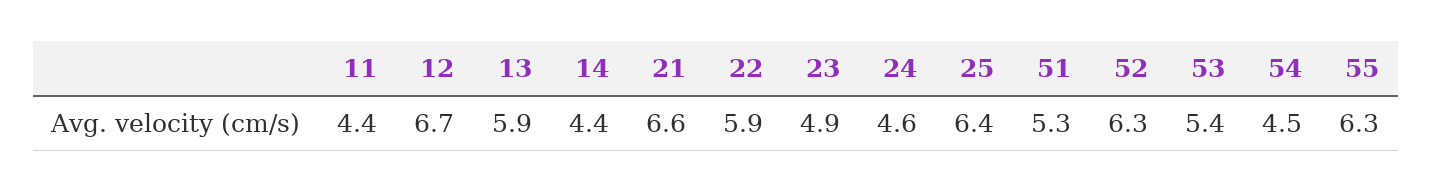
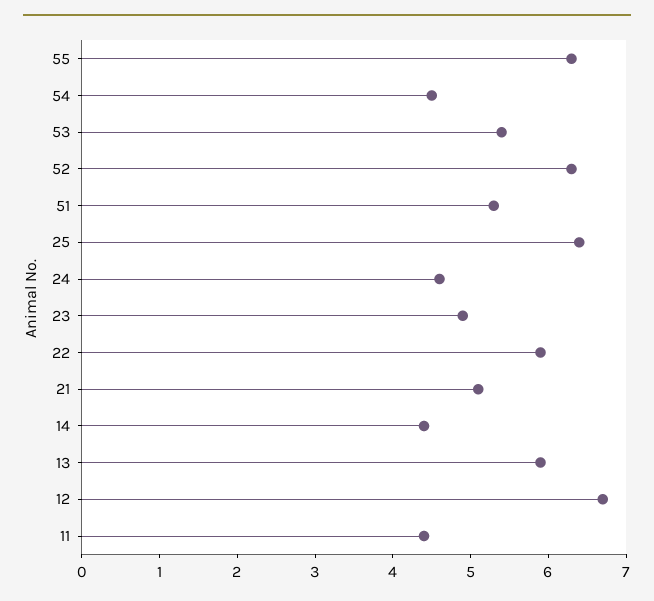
21: 6.6 -> 5

